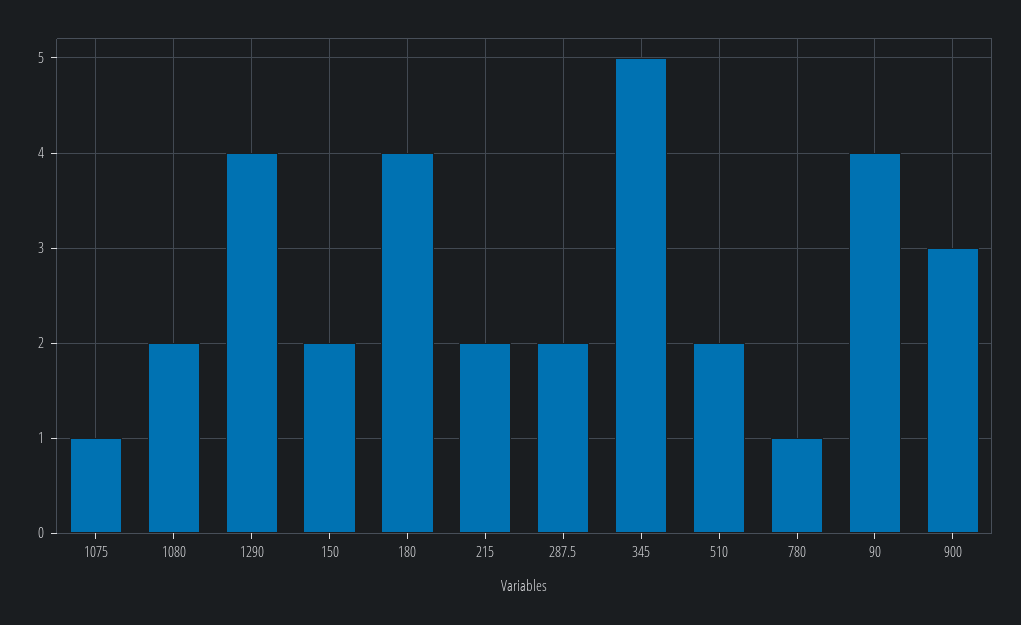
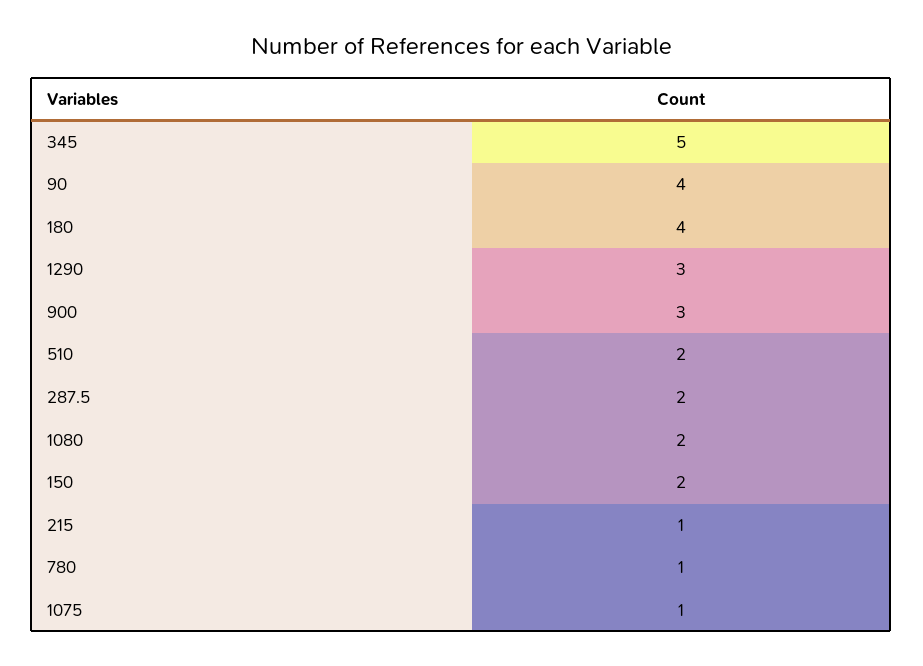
1290: 4 -> 3
215: 2 -> 1

